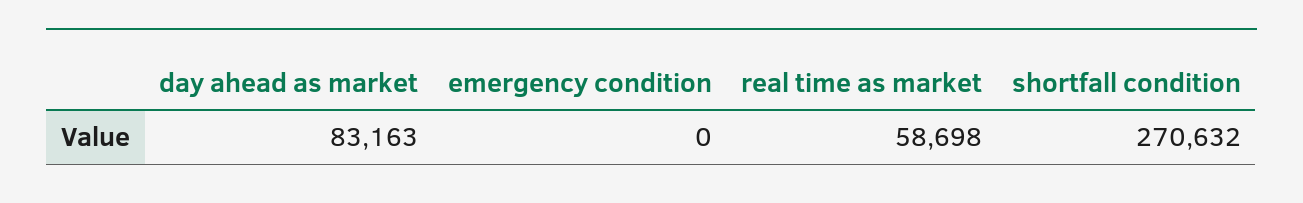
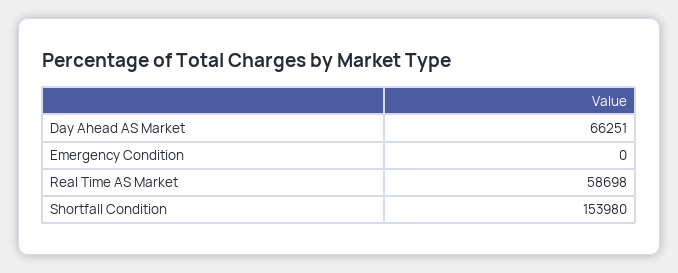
day ahead as market: 83163 -> 66251
shortfall condition: 270632 -> 153980

